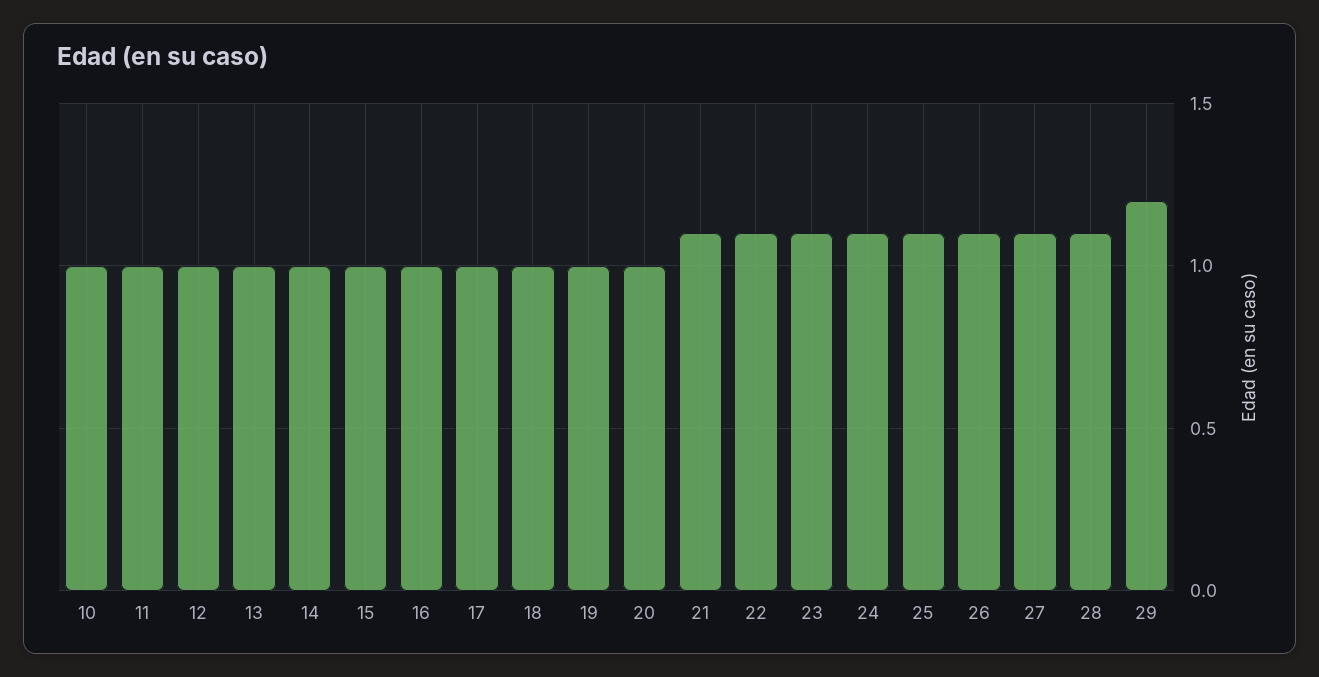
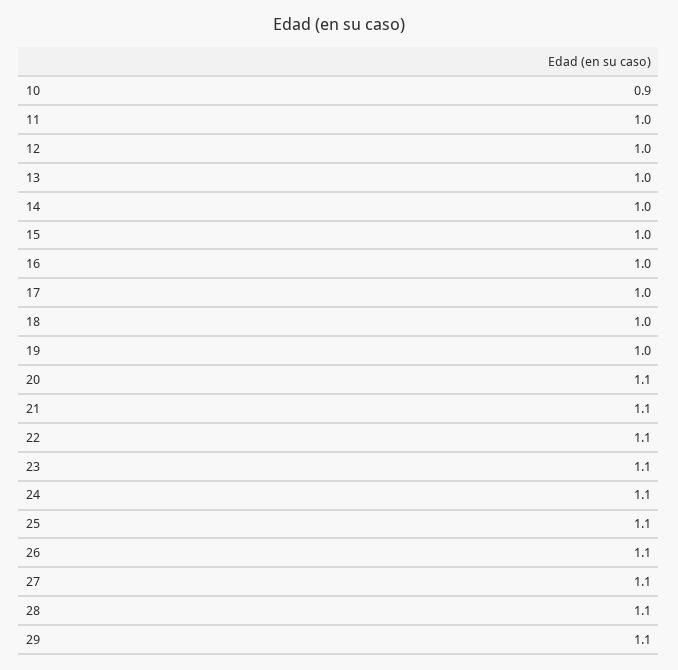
10: 1 -> 0.9
20: 1 -> 1.1
29: 1.2 -> 1.1

